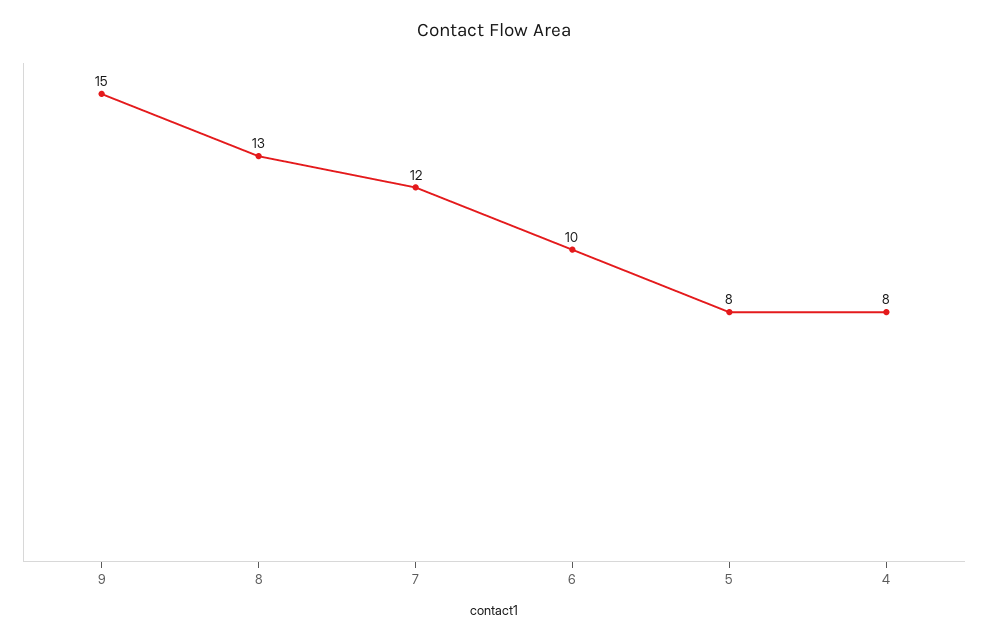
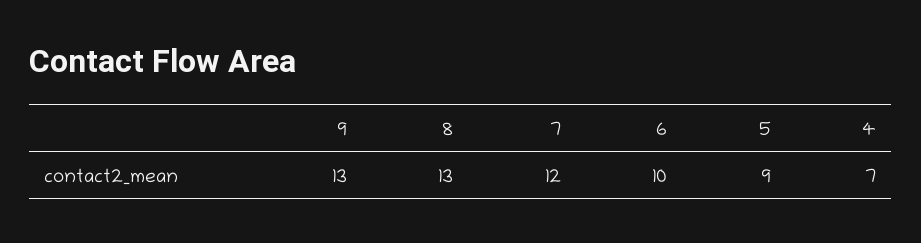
9: 15 -> 13
5: 8 -> 9
4: 8 -> 7

